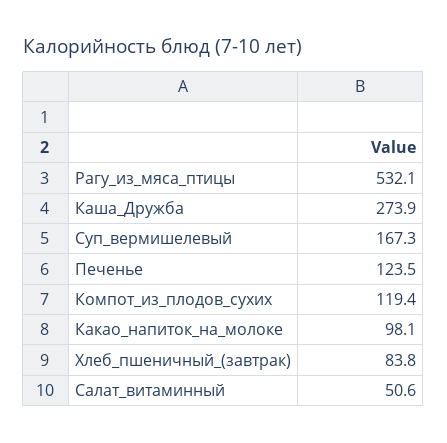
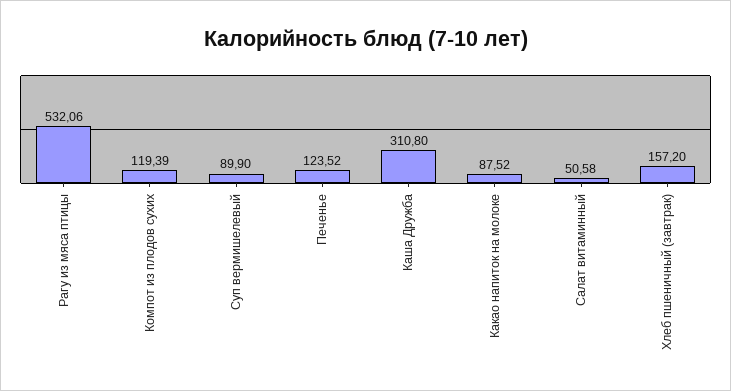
Каша_Дружба: 273.9 -> 310.8
Суп_вермишелевый: 167.3 -> 89.9
Какао_напиток_на_молоке: 98.1 -> 87.52
Хлеб_пшеничный_(завтрак): 83.8 -> 157.2

